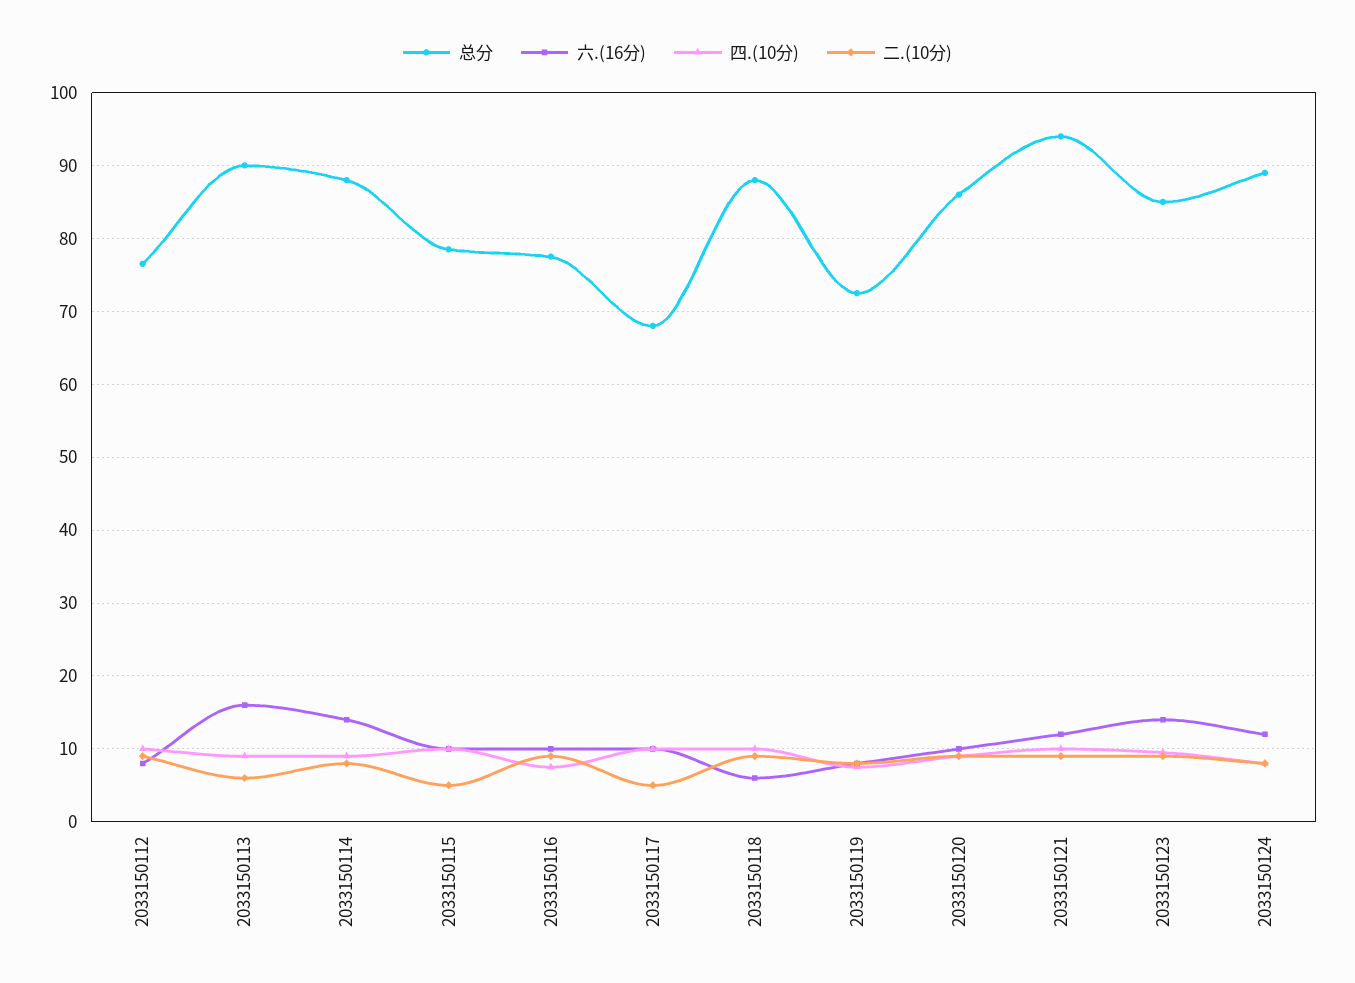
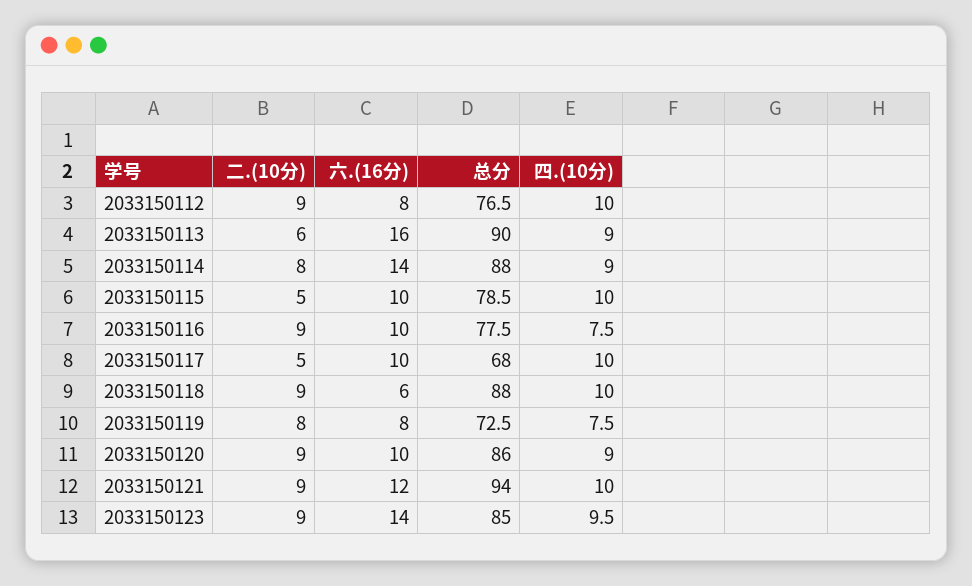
总分, 2033150124: 89 -> none
六.(16分), 2033150124: 12 -> none
四.(10分), 2033150124: 8 -> none
二.(10分), 2033150124: 8 -> none

